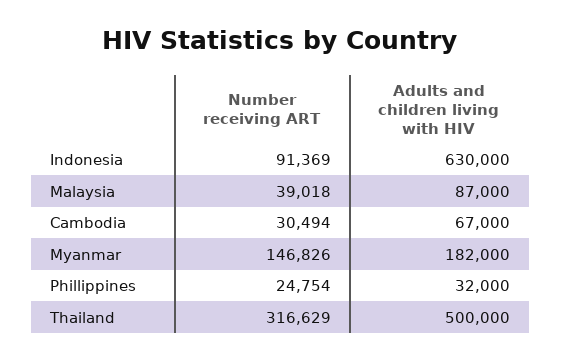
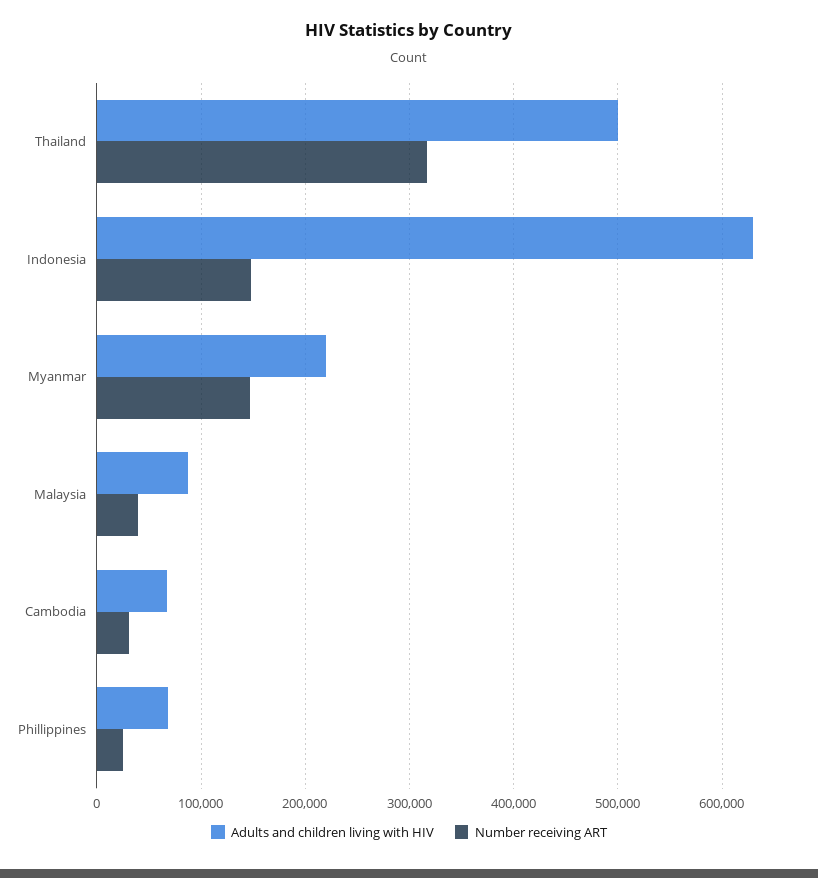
Number receiving ART, Indonesia: 91369 -> 150000
Adults and children living with HIV, Myanmar: 182000 -> 220000
Adults and children living with HIV, Phillippines: 32000 -> 70000

